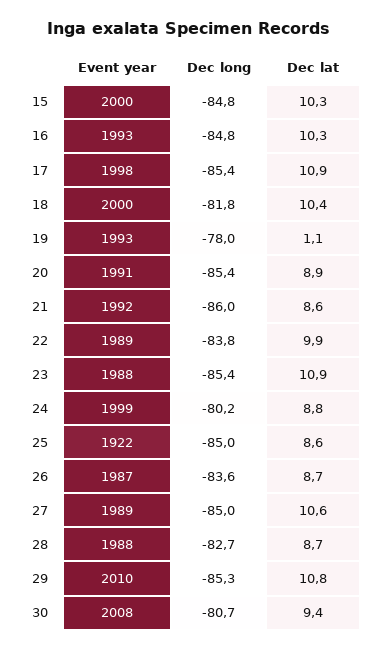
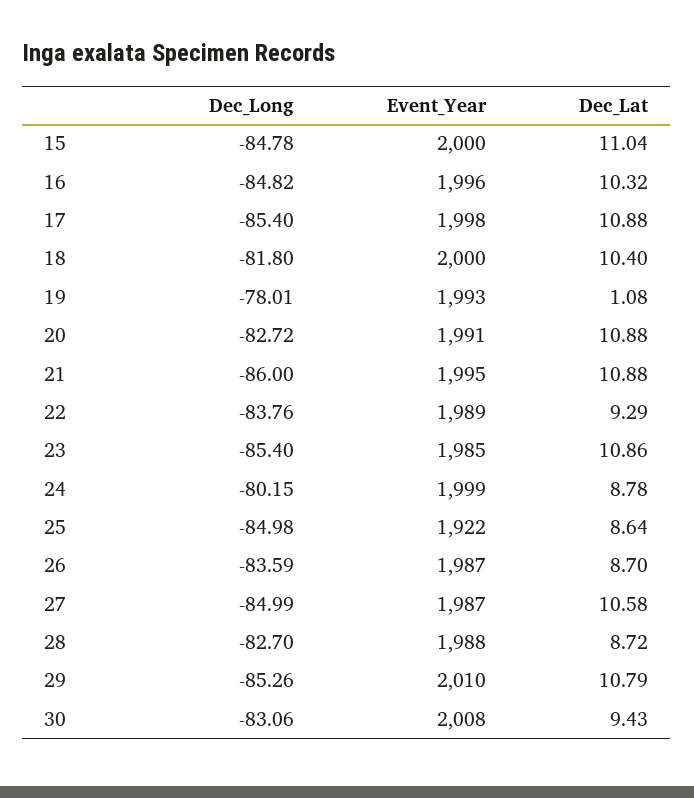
Dec lat, 15: 10.3 -> 11.04
Event year, 16: 1993 -> 1996
Dec long, 20: -85.4 -> -82.72
Dec lat, 20: 8.9 -> 10.88
Event year, 21: 1992 -> 1995
Dec lat, 21: 8.6 -> 10.88
Dec lat, 22: 9.9 -> 9.29
Event year, 23: 1988 -> 1985
Event year, 27: 1989 -> 1987
Dec long, 30: -80.7 -> -83.06

